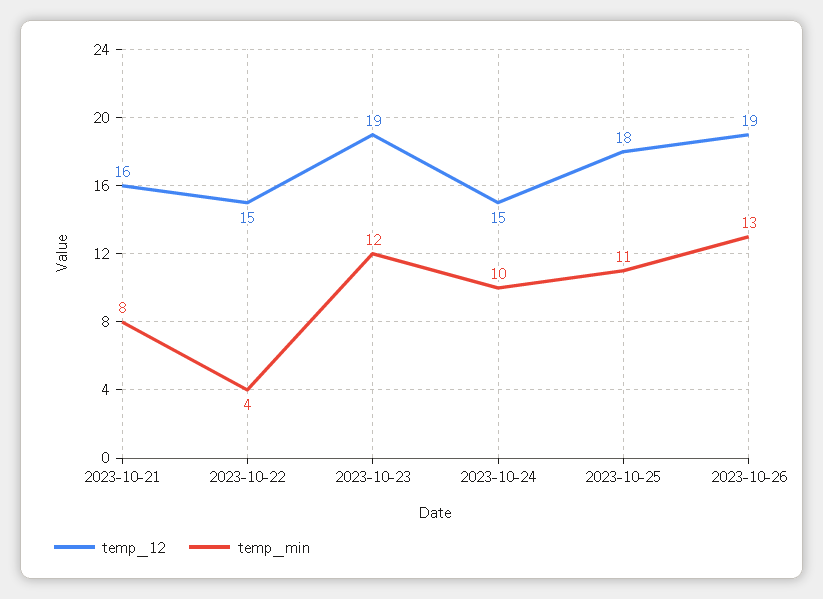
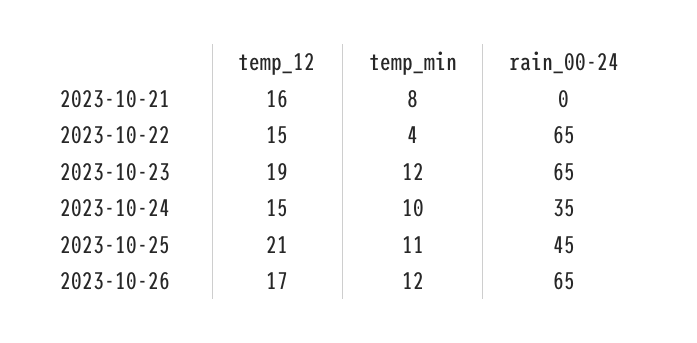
temp_12, 2023-10-25: 18 -> 21
temp_12, 2023-10-26: 19 -> 17
temp_min, 2023-10-26: 13 -> 12
rain_00-24, 2023-10-21: none -> 0
rain_00-24, 2023-10-22: none -> 65
rain_00-24, 2023-10-23: none -> 65
rain_00-24, 2023-10-24: none -> 35
rain_00-24, 2023-10-25: none -> 45
rain_00-24, 2023-10-26: none -> 65

